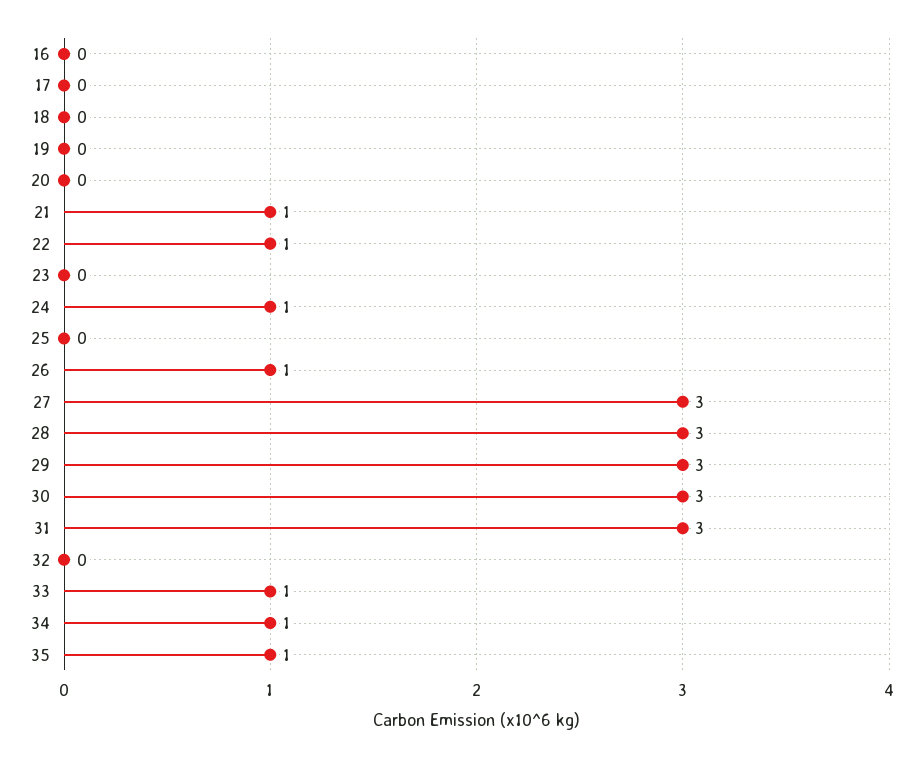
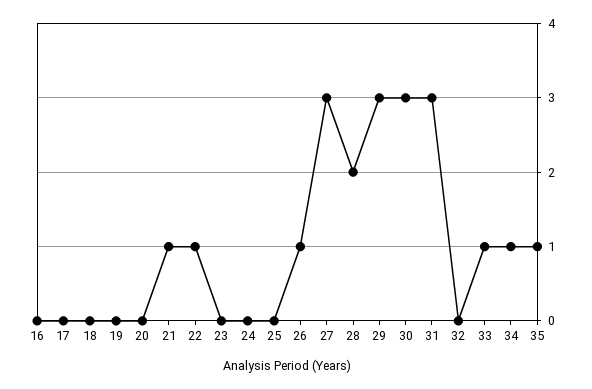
24: 1 -> 0
28: 3 -> 2

